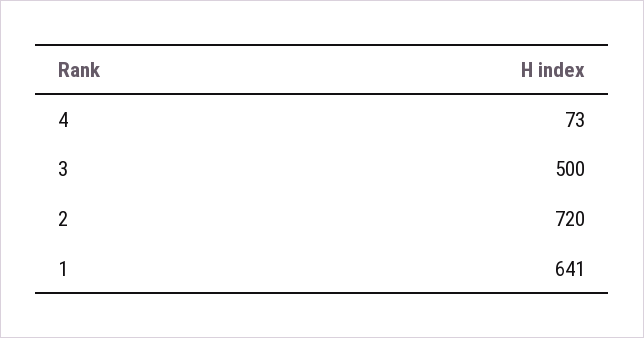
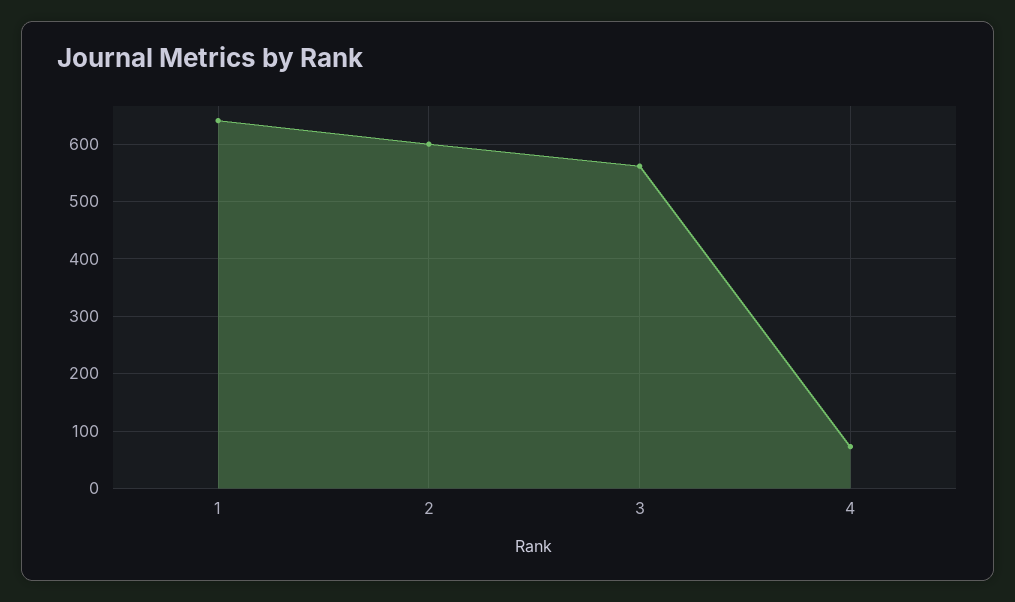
3: 500 -> 560
2: 720 -> 600

